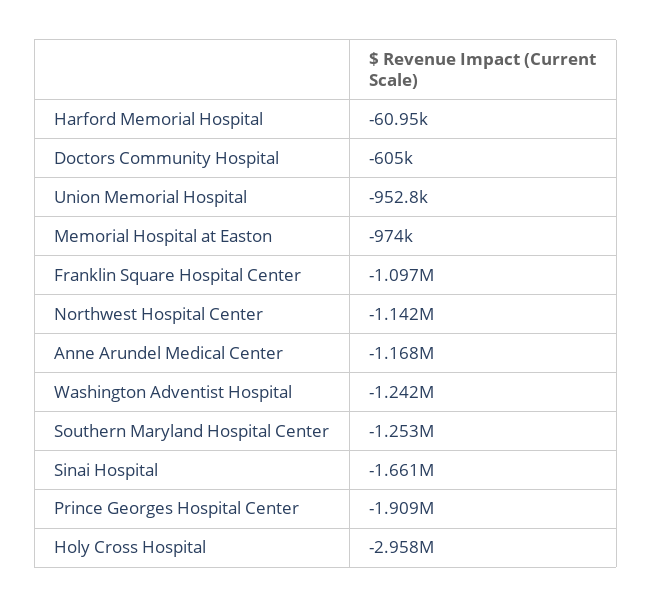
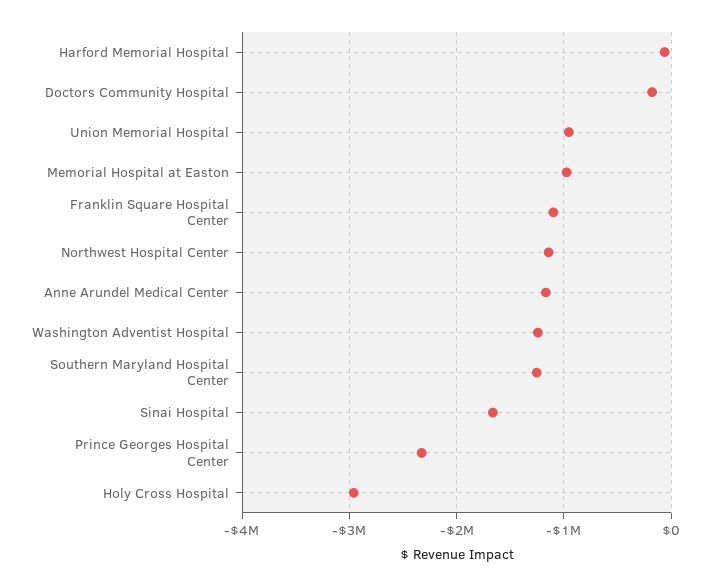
Doctors Community Hospital: -605000 -> -200000
Prince Georges Hospital Center: -1909000 -> -2300000

